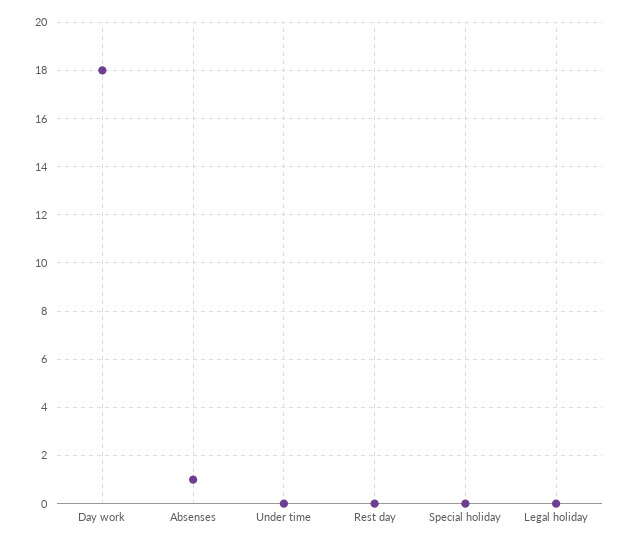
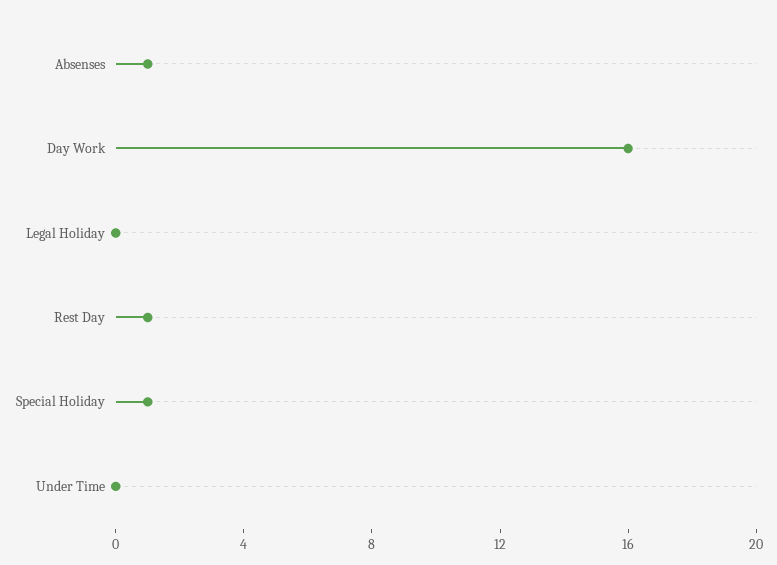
Day work: 18 -> 16
Rest day: 0 -> 1
Special holiday: 0 -> 1

